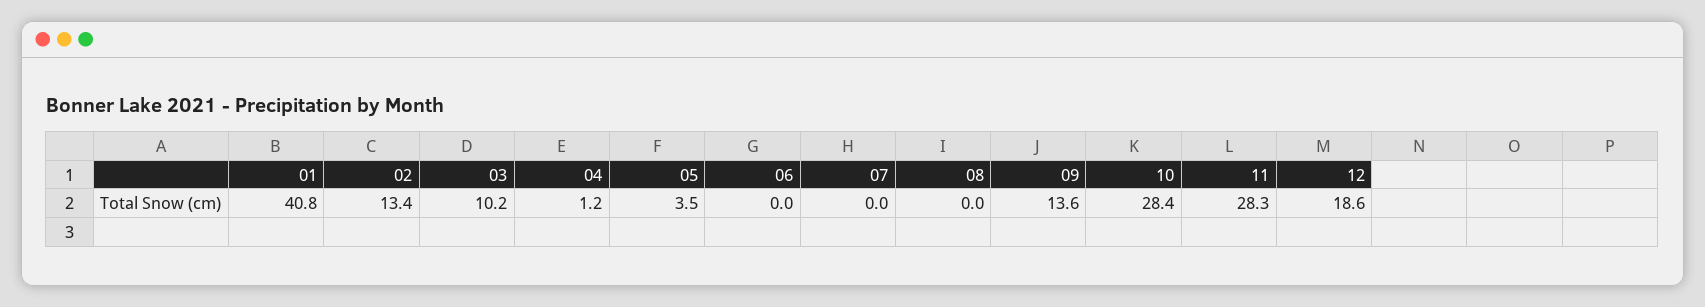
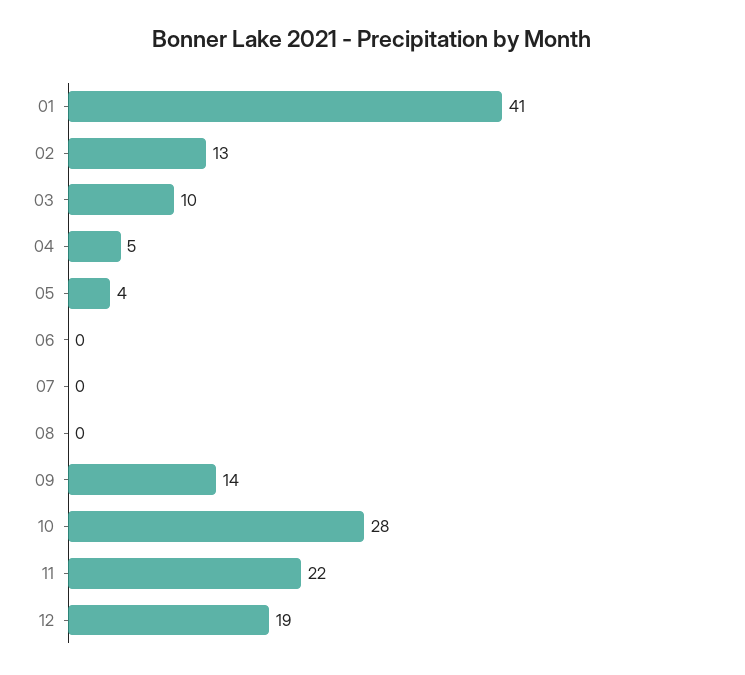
04: 1.2 -> 5
11: 28.3 -> 22

